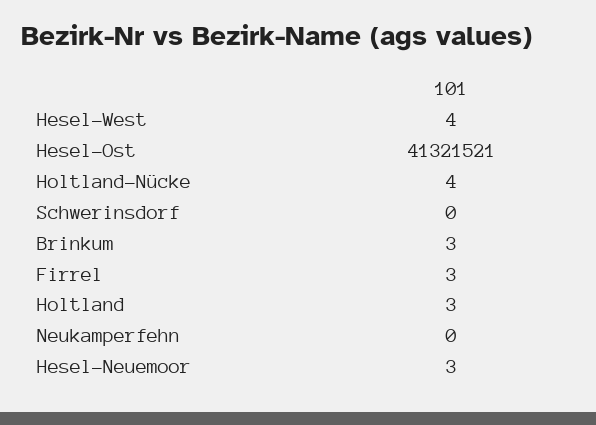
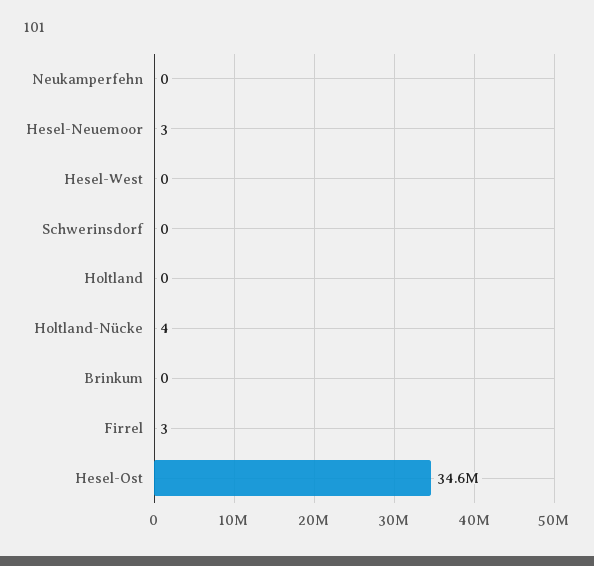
Hesel-West: 4 -> 0
Hesel-Ost: 41321521 -> 34600000
Brinkum: 3 -> 0
Holtland: 3 -> 0

